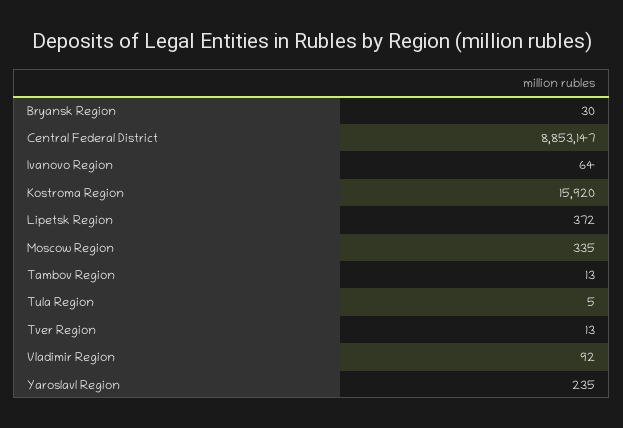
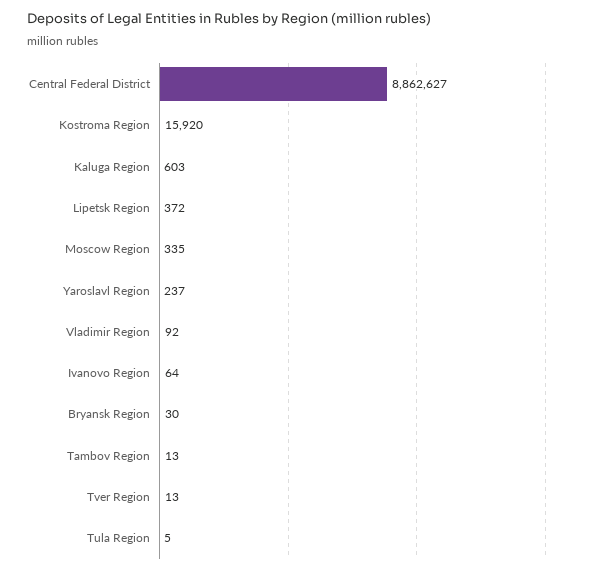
Central Federal District: 8853147 -> 8862627
Yaroslavl Region: 235 -> 237
Kaluga Region: none -> 603

